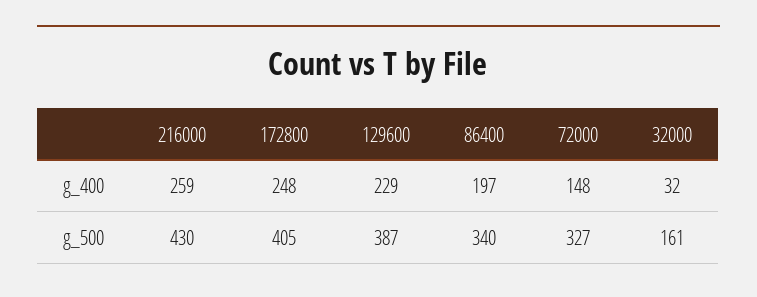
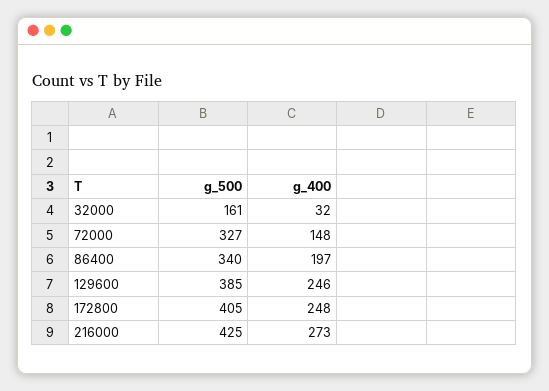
216000, g_400: 259 -> 273
129600, g_400: 229 -> 246
216000, g_500: 430 -> 425
129600, g_500: 387 -> 385

